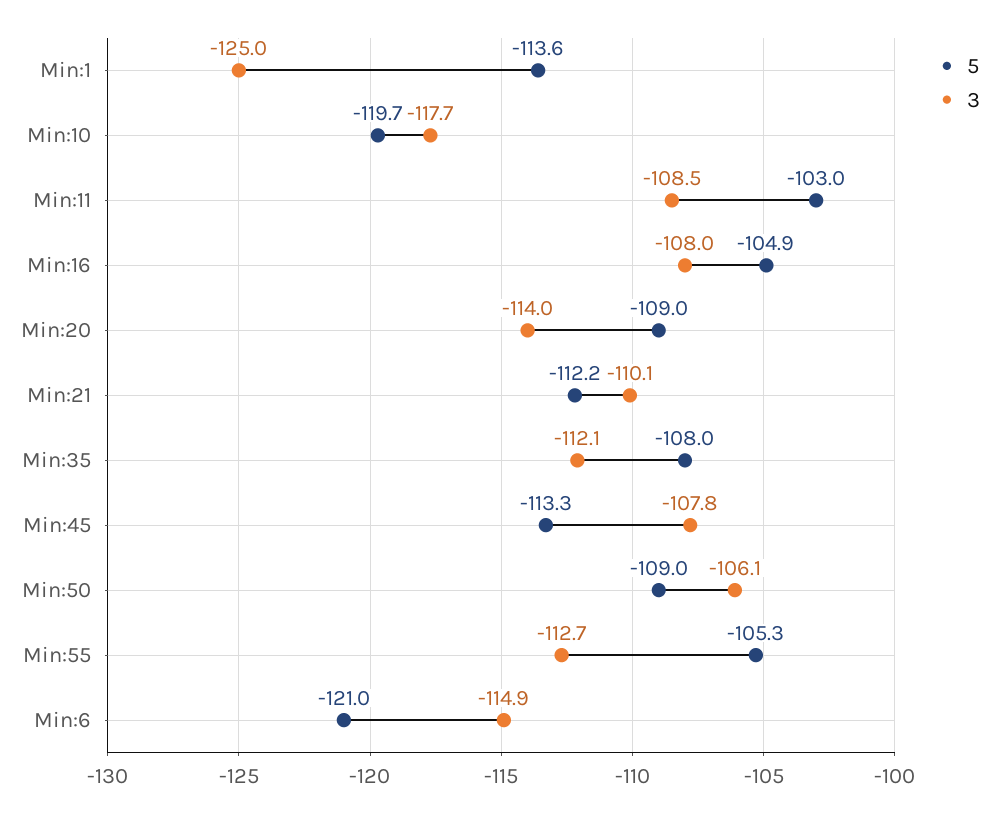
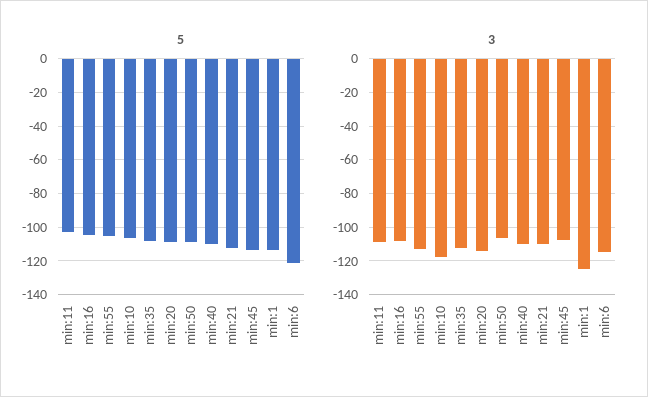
5, Min:10: -119.7 -> -105
5, min:40: none -> -110
3, min:40: none -> -110

